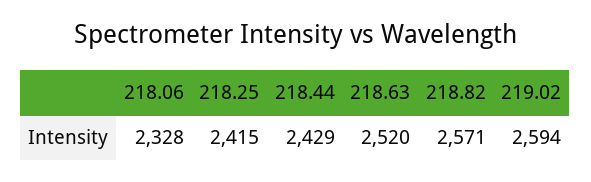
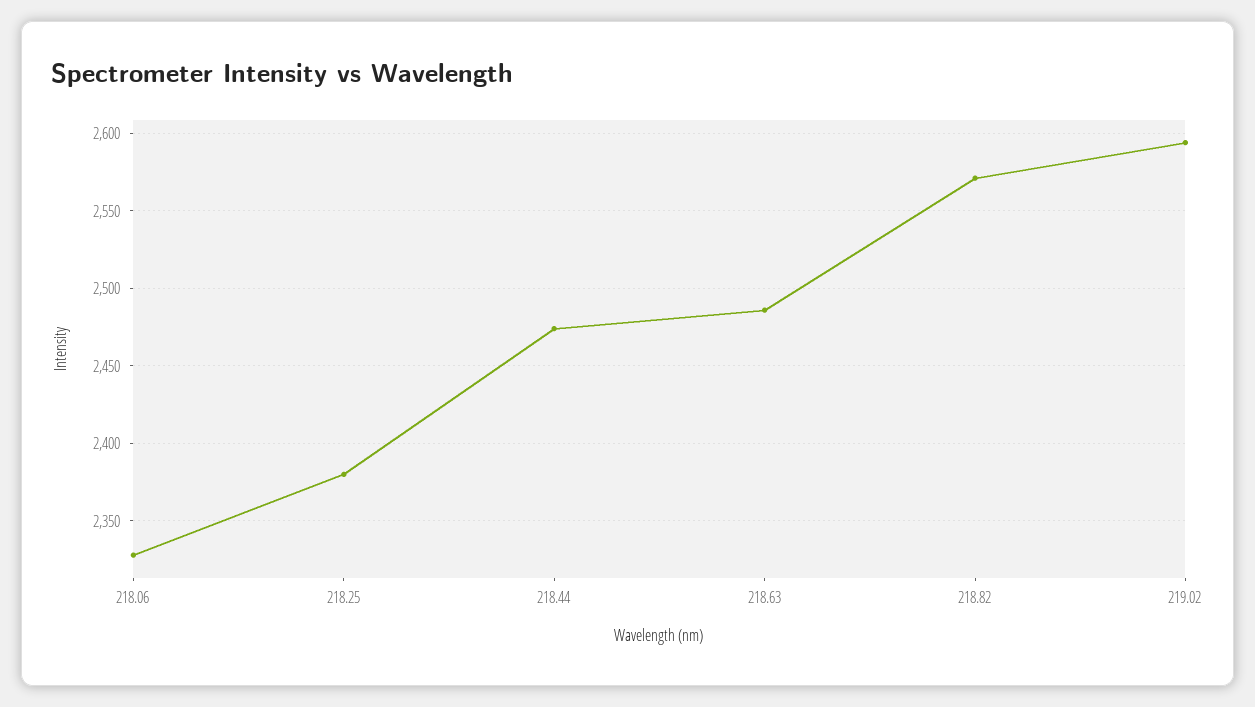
218.25: 2415 -> 2380
218.44: 2429 -> 2475
218.63: 2520 -> 2485

